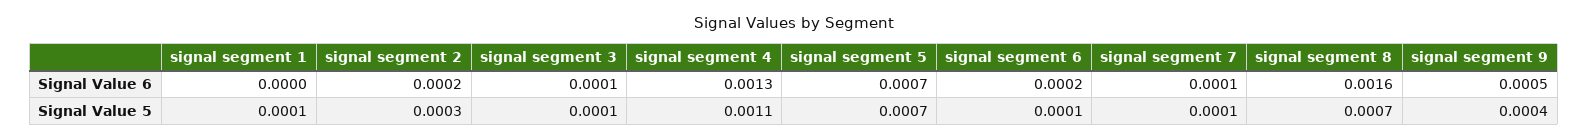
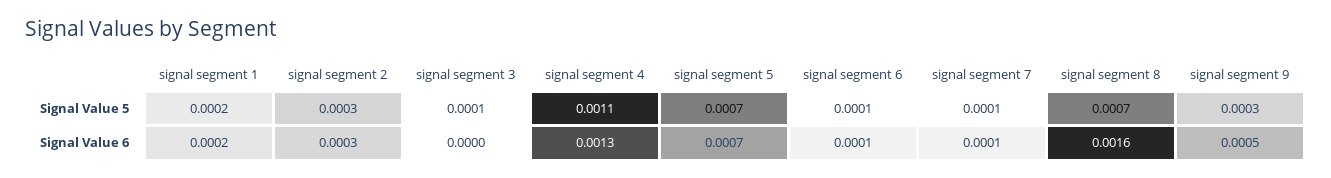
signal segment 1, Signal Value 6: 0 -> 0.0002
signal segment 2, Signal Value 6: 0.0002 -> 0.0003
signal segment 3, Signal Value 6: 0.0001 -> 0
signal segment 6, Signal Value 6: 0.0002 -> 0.0001
signal segment 1, Signal Value 5: 0.0001 -> 0.0002
signal segment 9, Signal Value 5: 0.0004 -> 0.0003

